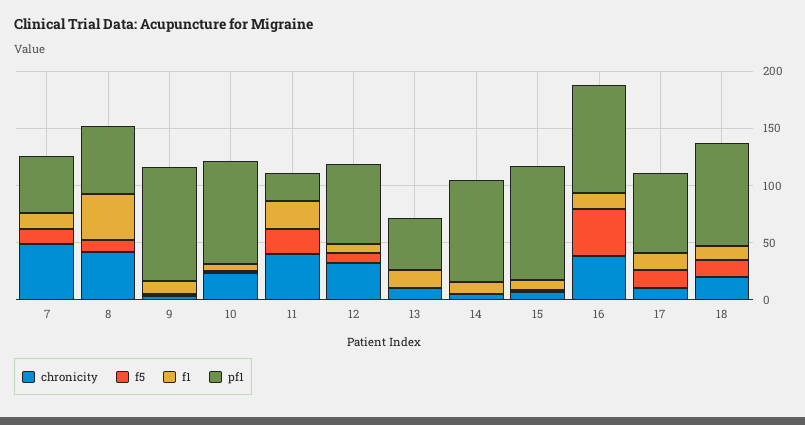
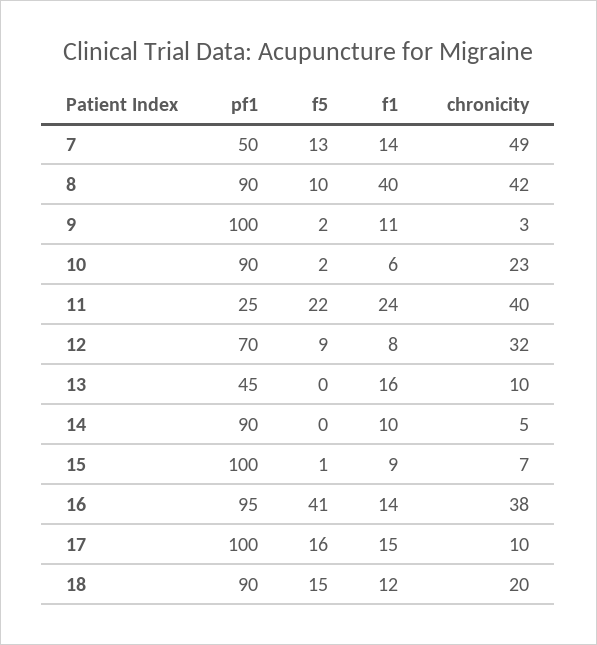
pf1, 8: 60 -> 90
pf1, 17: 70 -> 100

